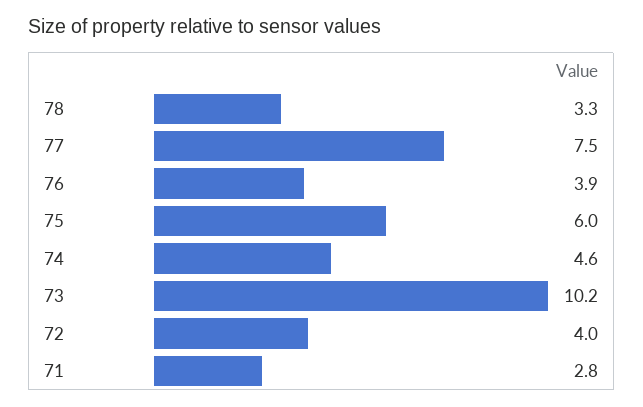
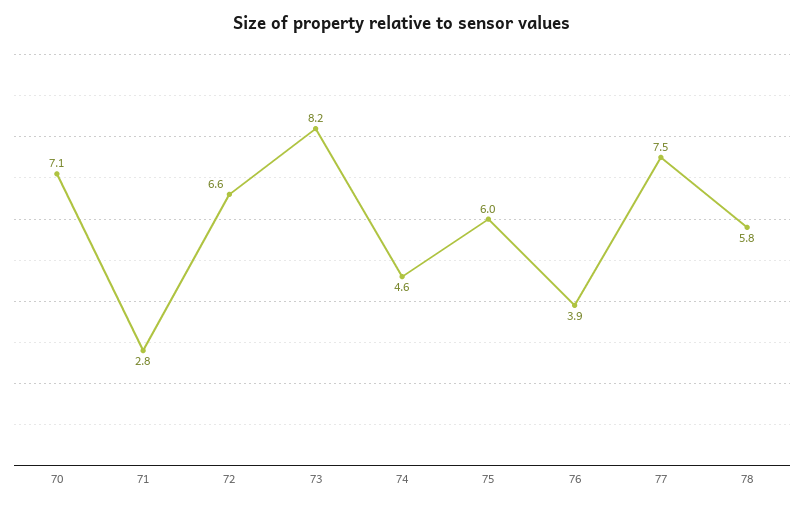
78: 3.3 -> 5.8
73: 10.2 -> 8.2
72: 4 -> 6.6
70: none -> 7.1

